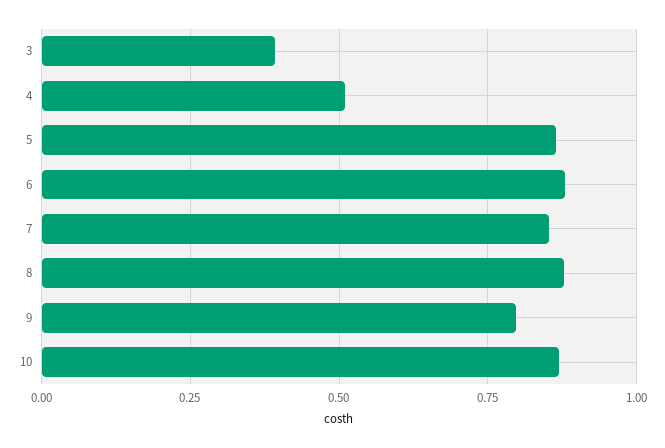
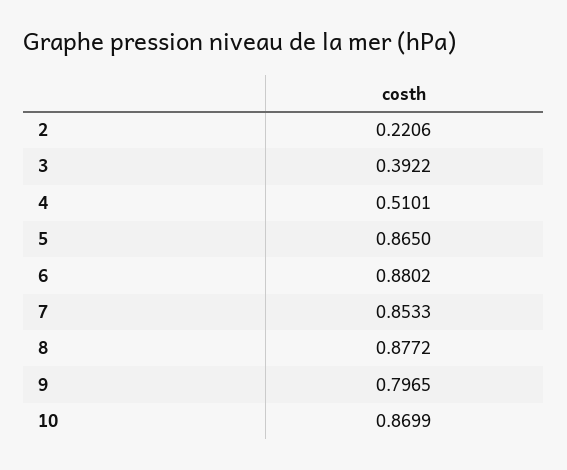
2: none -> 0.2206

